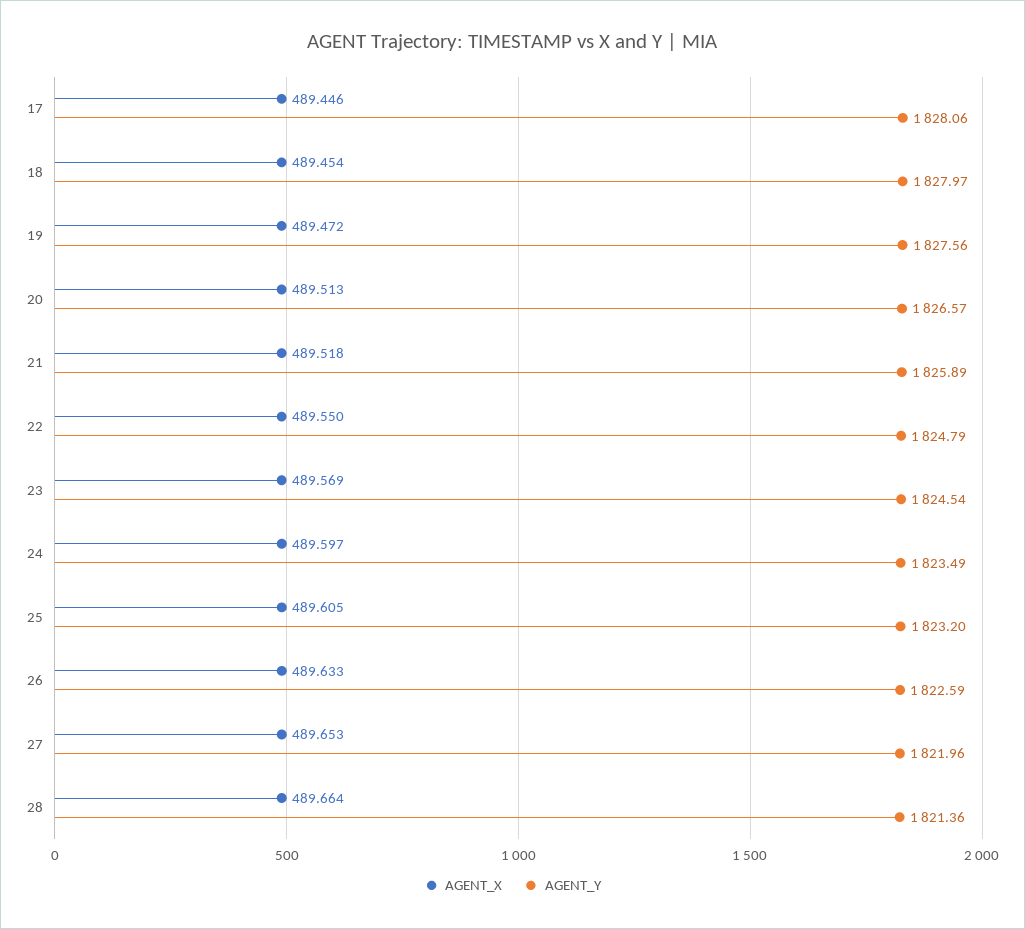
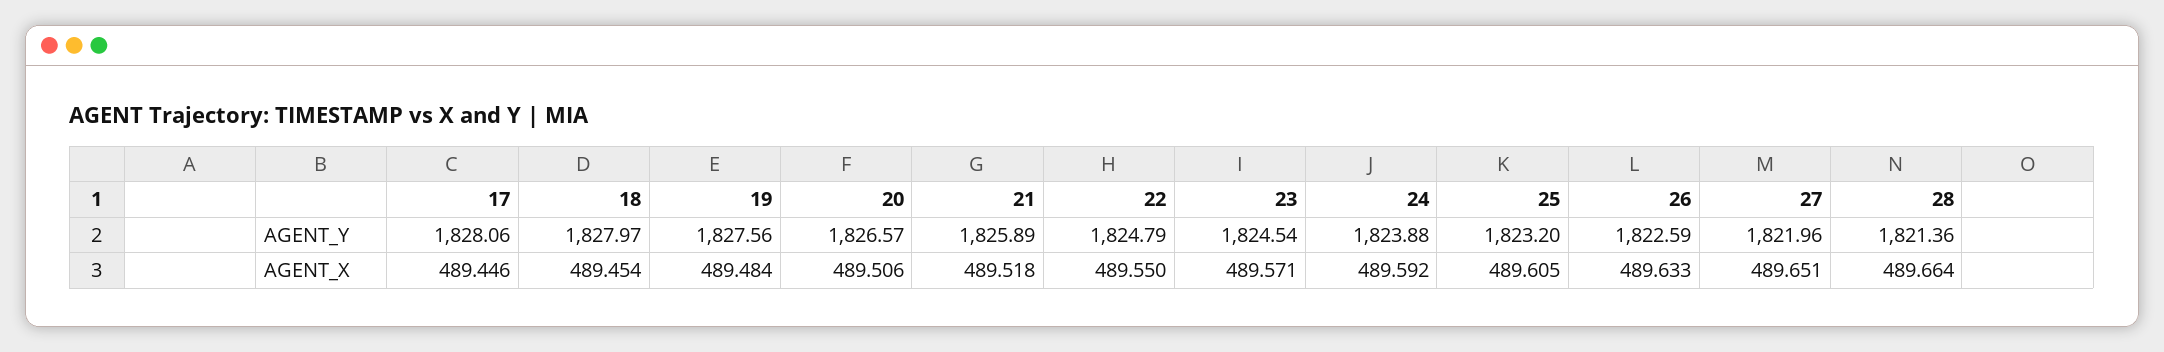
AGENT_X, 19: 489.472 -> 489.484
AGENT_X, 20: 489.513 -> 489.506
AGENT_X, 23: 489.569 -> 489.571
AGENT_X, 24: 489.597 -> 489.592
AGENT_Y, 24: 1823.49 -> 1823.88
AGENT_X, 27: 489.653 -> 489.651

